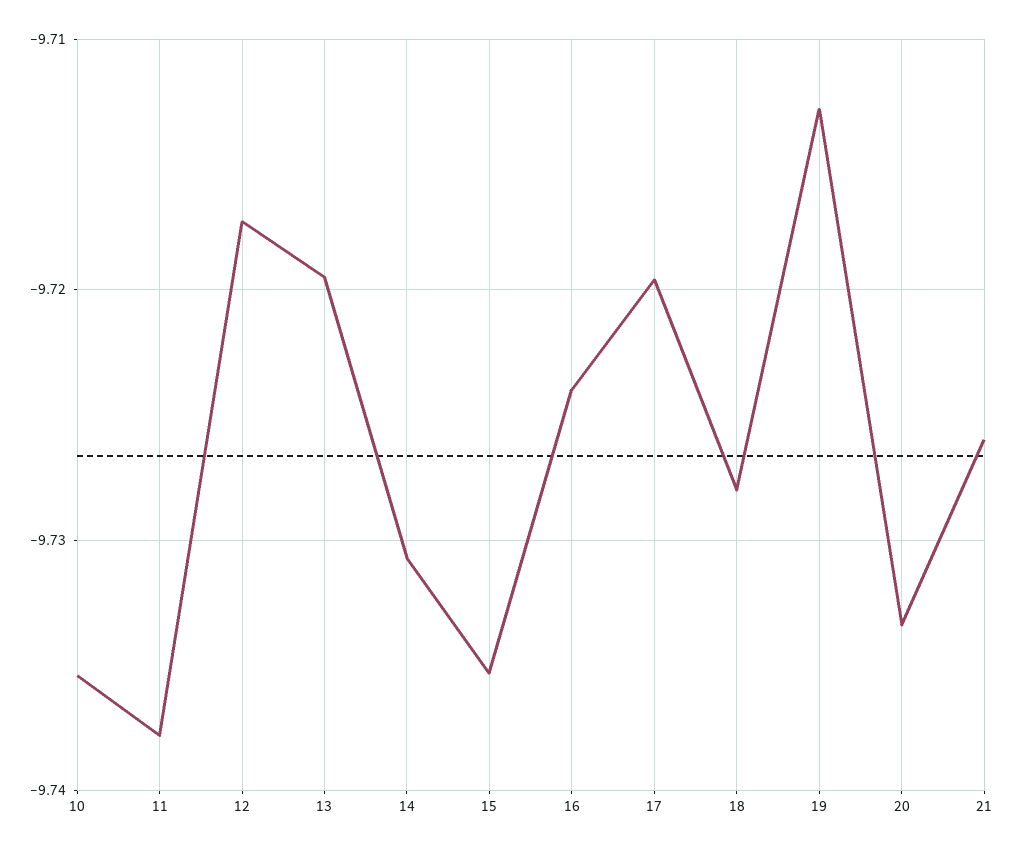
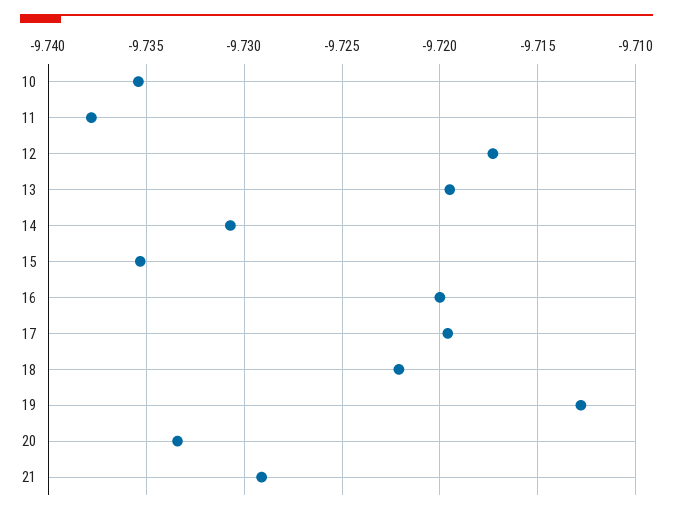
16: -9.724 -> -9.72
18: -9.728 -> -9.722
21: -9.726 -> -9.729

